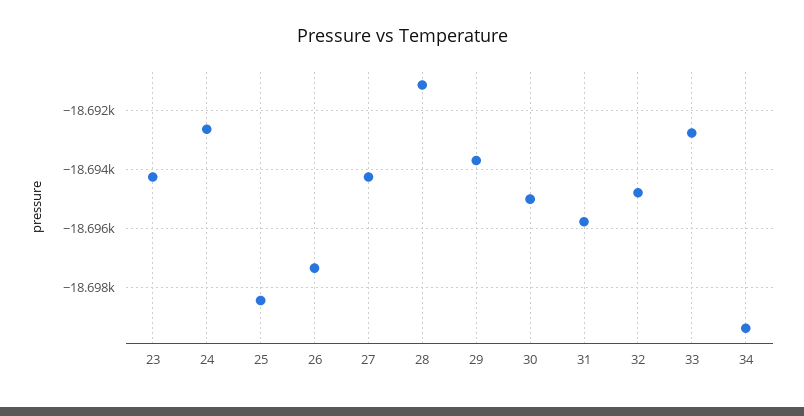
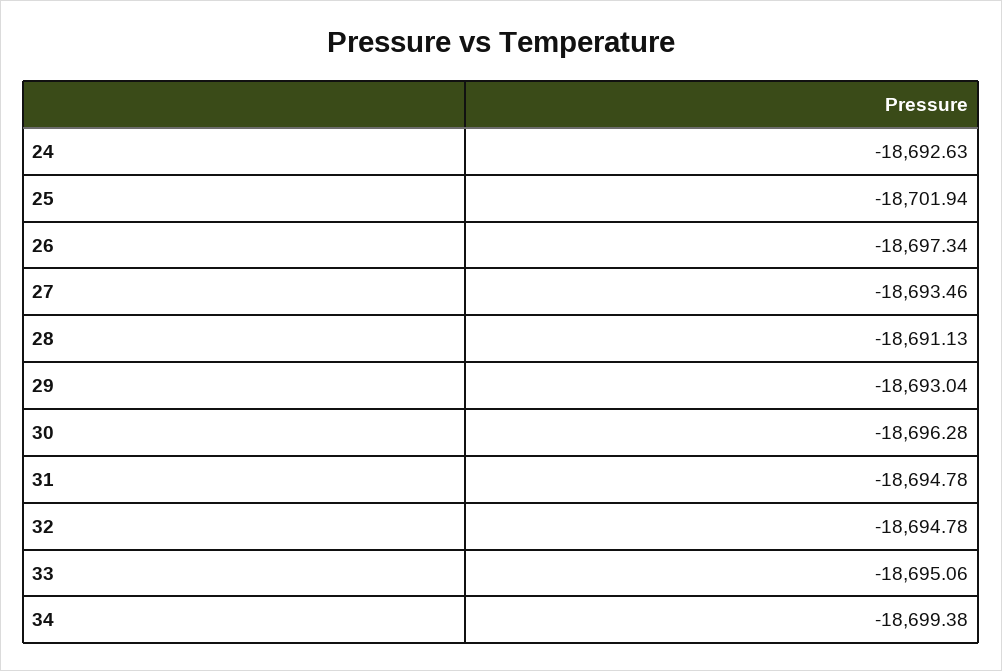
23: -18694.25 -> none
25: -18698.5 -> -18701.94
27: -18694.25 -> -18693.46
29: -18693.75 -> -18693.04
30: -18695 -> -18696.28
31: -18695.75 -> -18694.78
33: -18692.75 -> -18695.06

